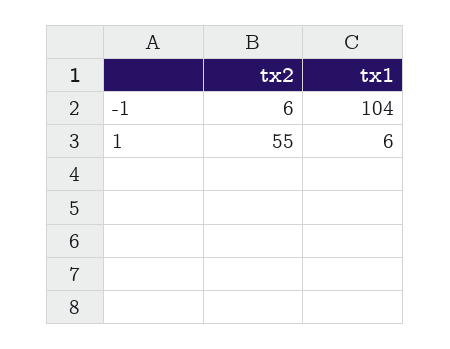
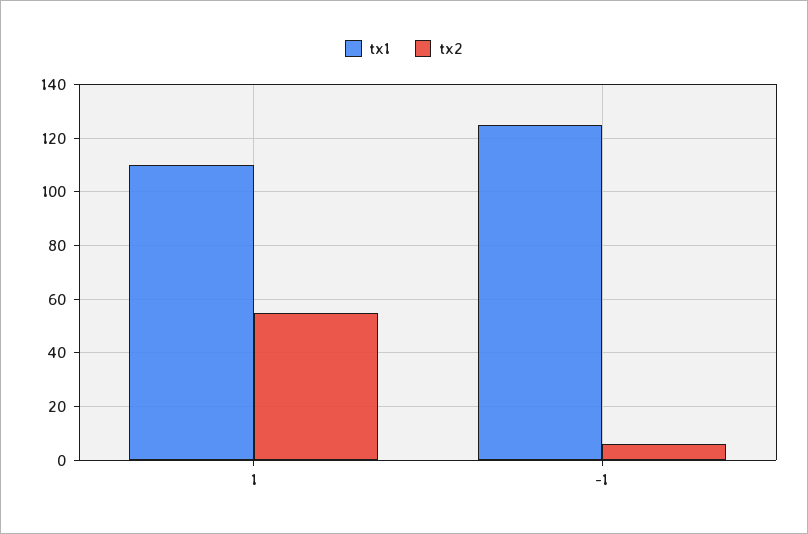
tx1, -1: 104 -> 125
tx1, 1: 6 -> 110

